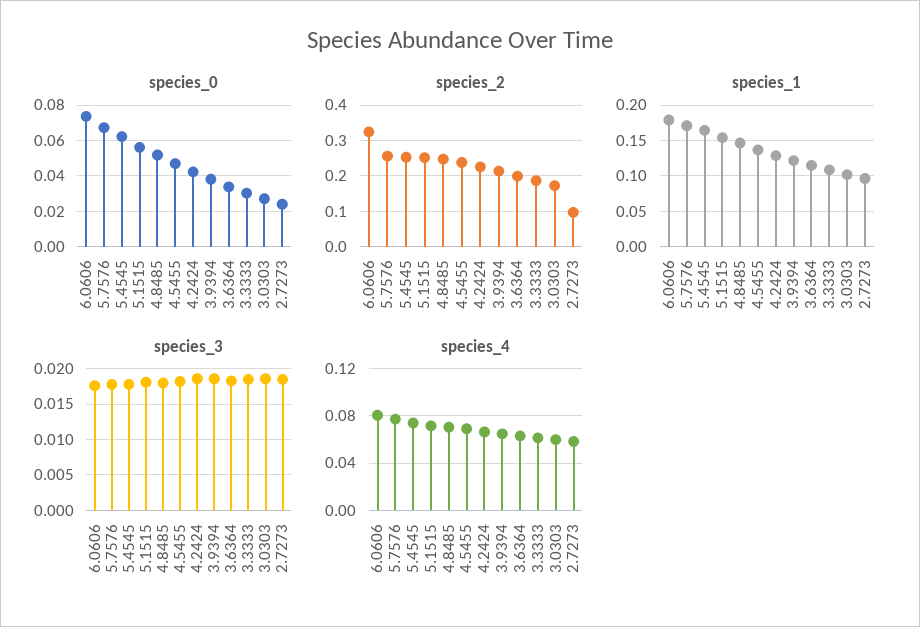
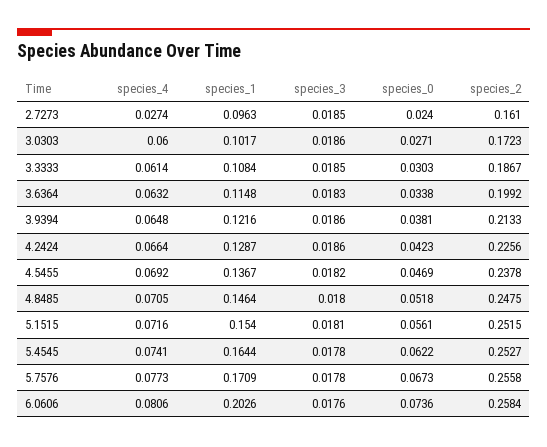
species_2, 6.0606: 0.32 -> 0.2584
species_2, 2.7273: 0.1 -> 0.161
species_1, 6.0606: 0.18 -> 0.2026
species_4, 2.7273: 0.06 -> 0.0274

